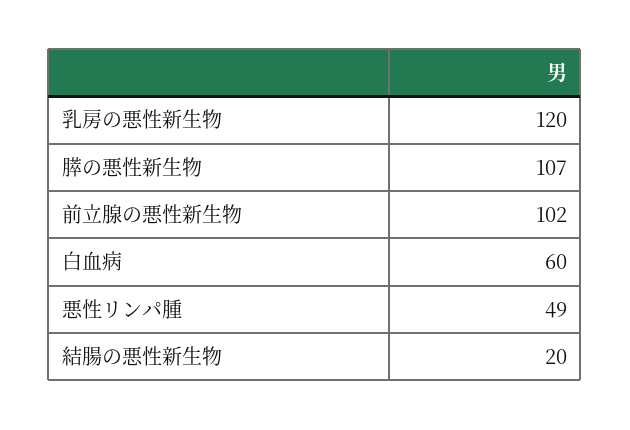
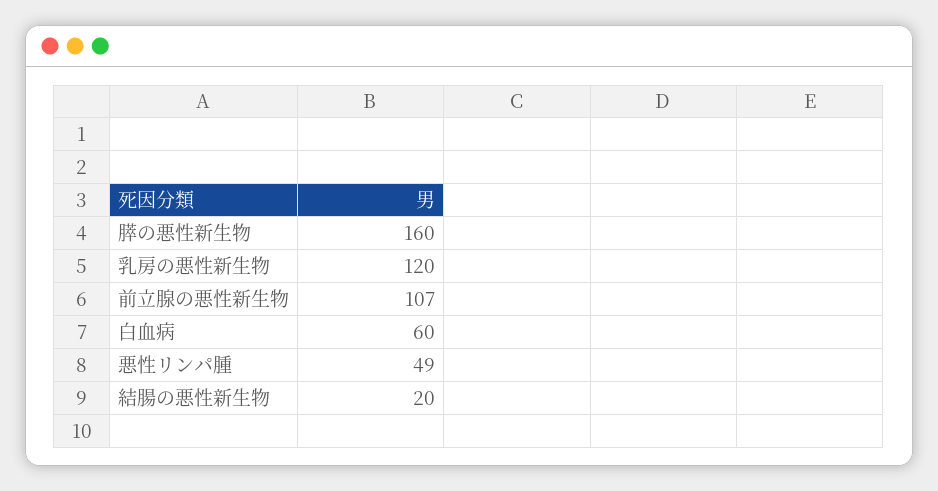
膵の悪性新生物: 107 -> 160
前立腺の悪性新生物: 102 -> 107

